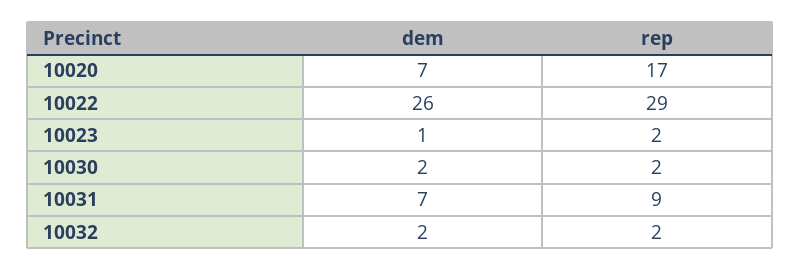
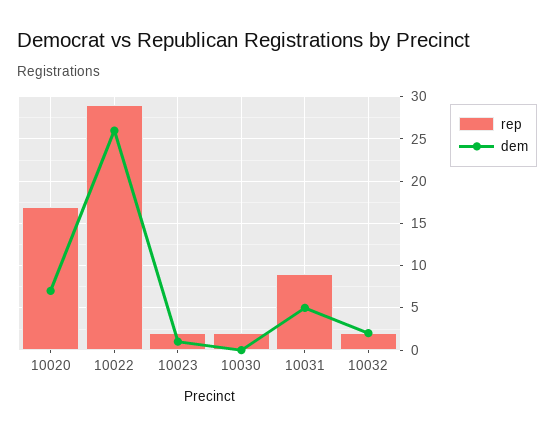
dem, 10030: 2 -> 0
dem, 10031: 7 -> 5

